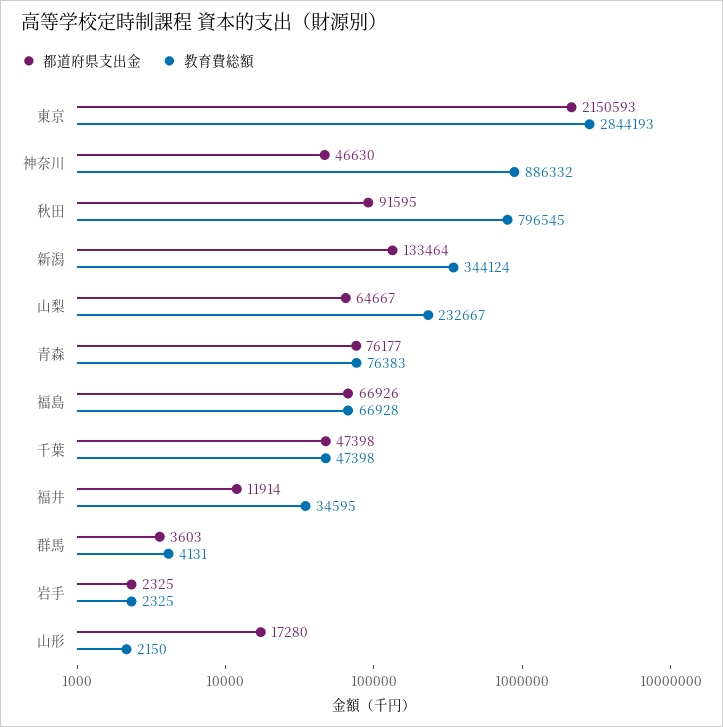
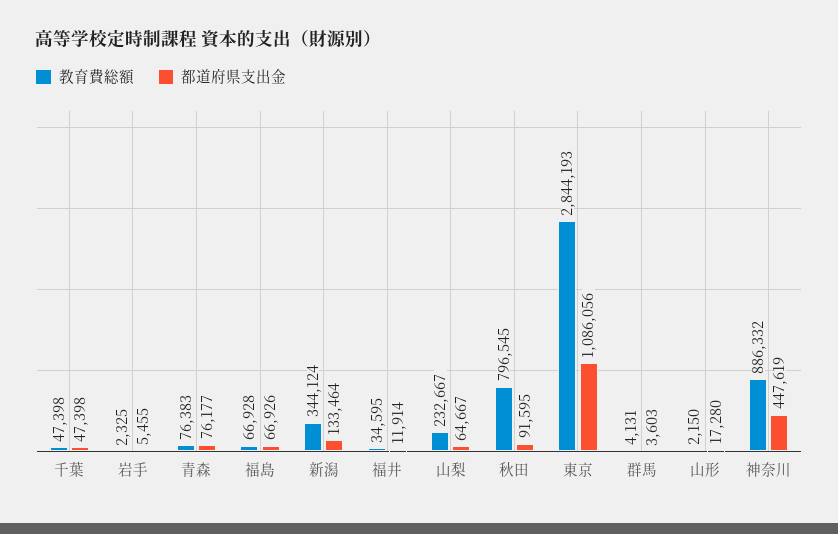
都道府県支出金, 東京: 2150593 -> 1086056
都道府県支出金, 神奈川: 46630 -> 447619
都道府県支出金, 岩手: 2325 -> 5455

